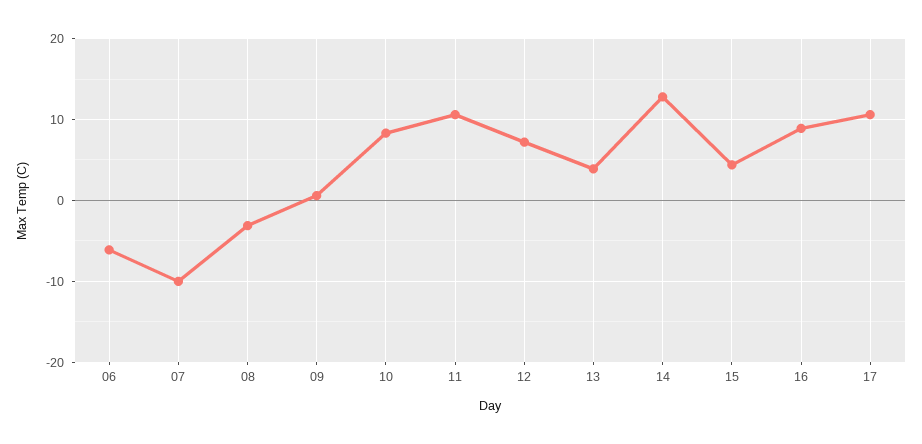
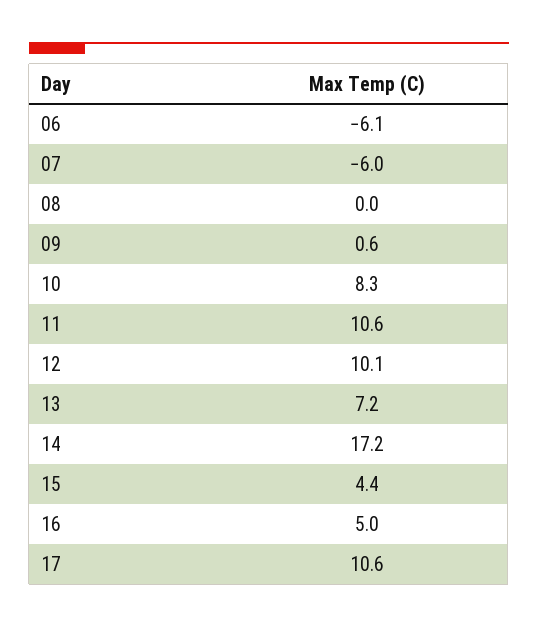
07: -10 -> -6
08: -3 -> 0
12: 7 -> 10.1
13: 4 -> 7.2
14: 13 -> 17.2
16: 9 -> 5

